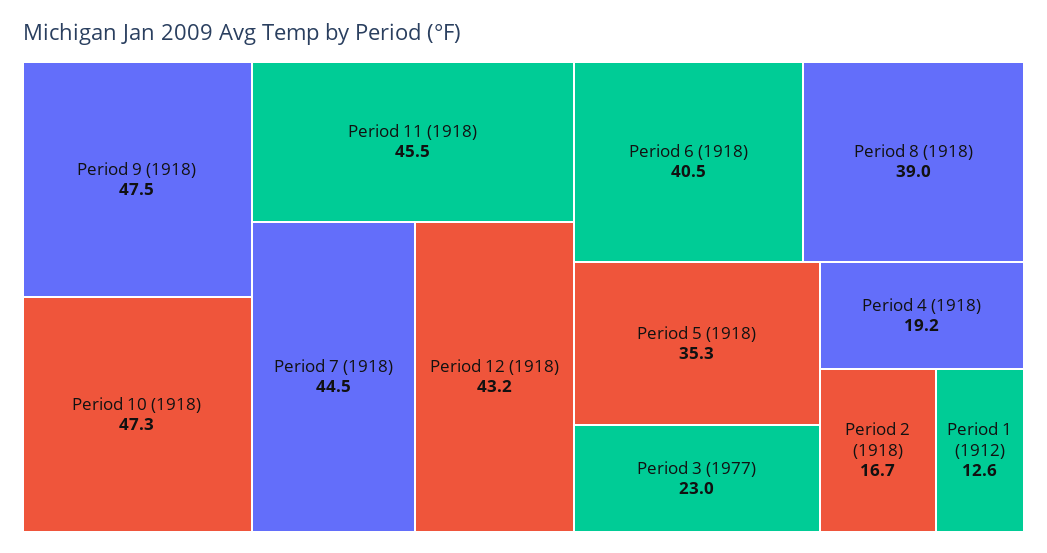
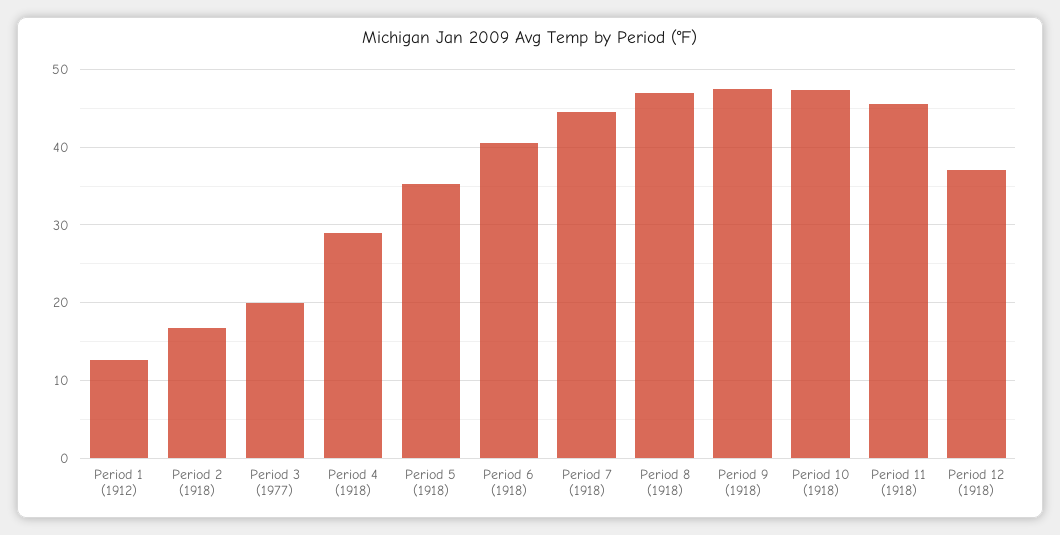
Period 12 (1918): 43.2 -> 37
Period 8 (1918): 39 -> 47
Period 3 (1977): 23 -> 20
Period 4 (1918): 19.2 -> 29

